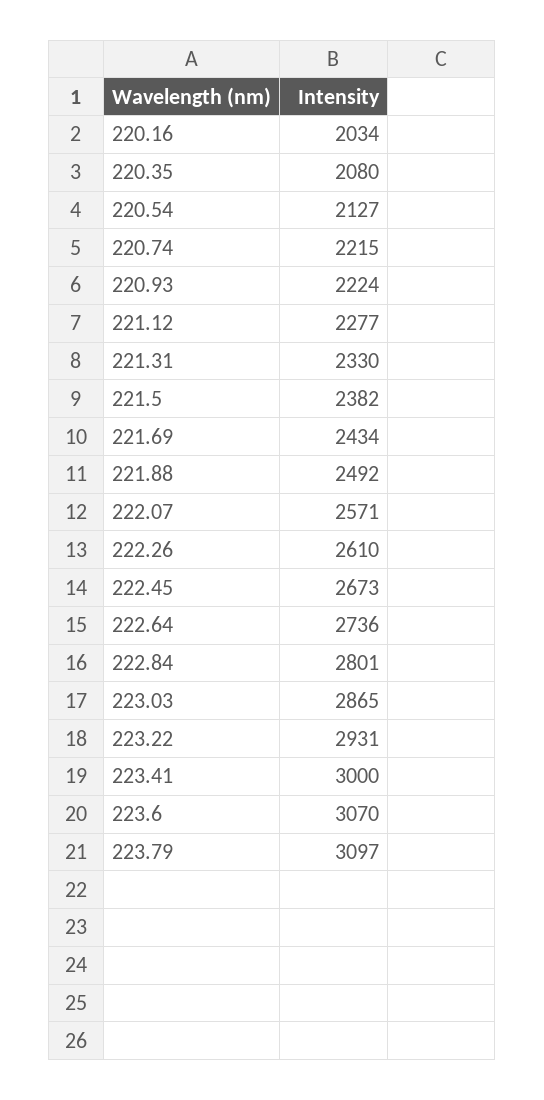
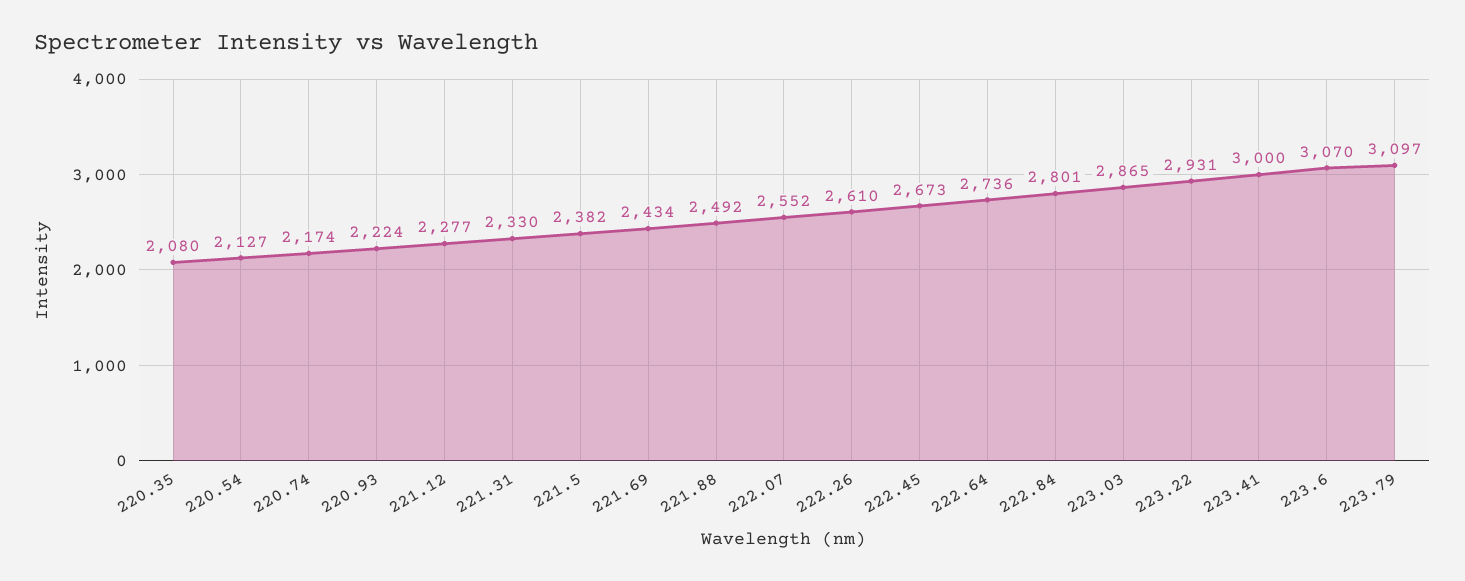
220.16: 2034 -> none
220.74: 2215 -> 2174
222.07: 2571 -> 2552

